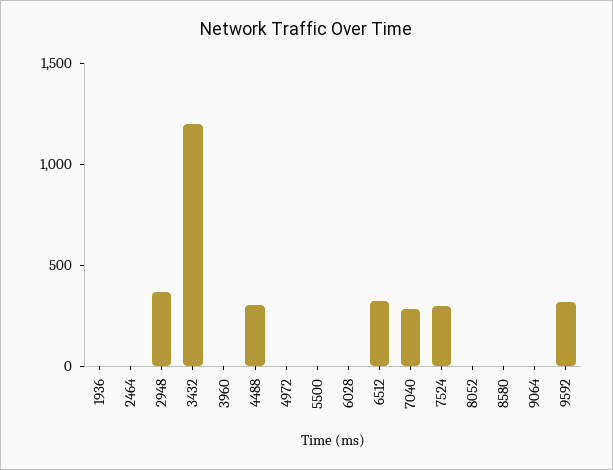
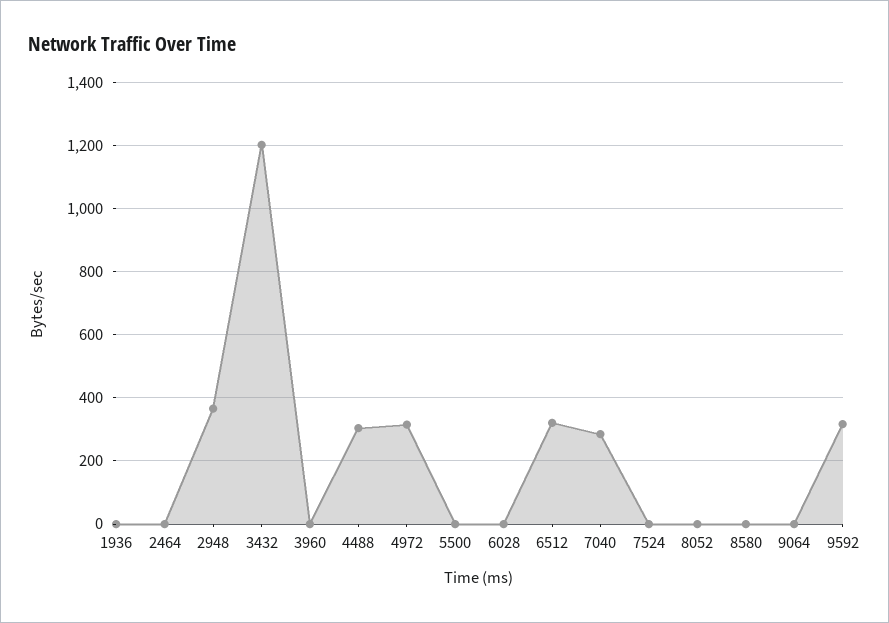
4972: 0 -> 320
7524: 300 -> 0

